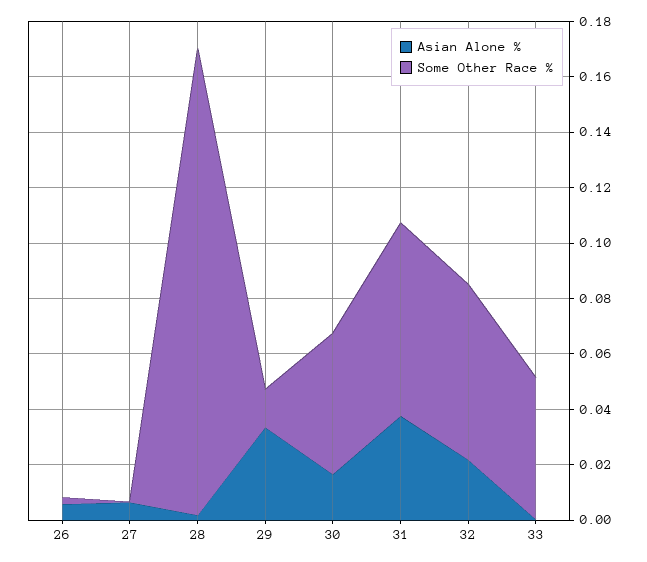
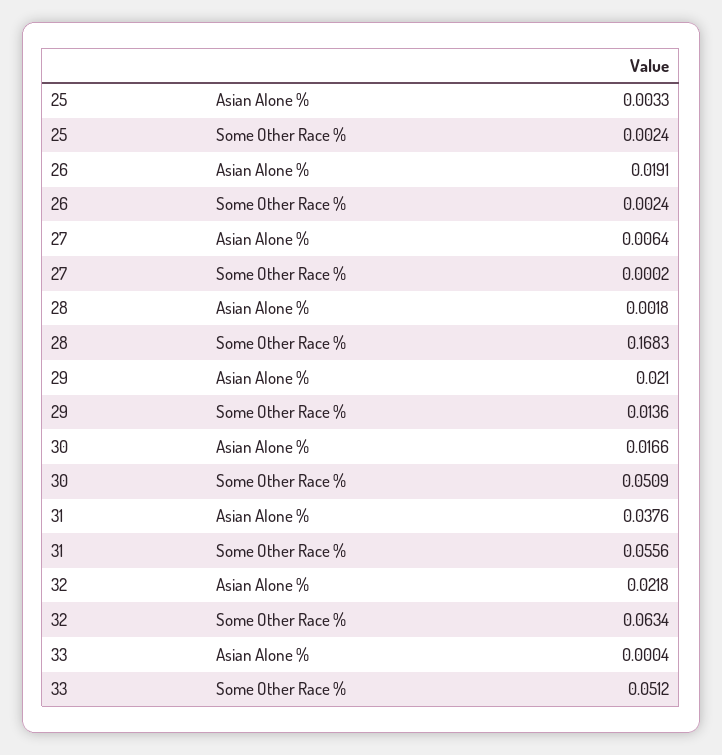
Asian Alone %, 26: 0.005 -> 0.0191
Asian Alone %, 29: 0.035 -> 0.021
Some Other Race %, 31: 0.07 -> 0.0556
Asian Alone %, 25: none -> 0.0033
Some Other Race %, 25: none -> 0.0024

